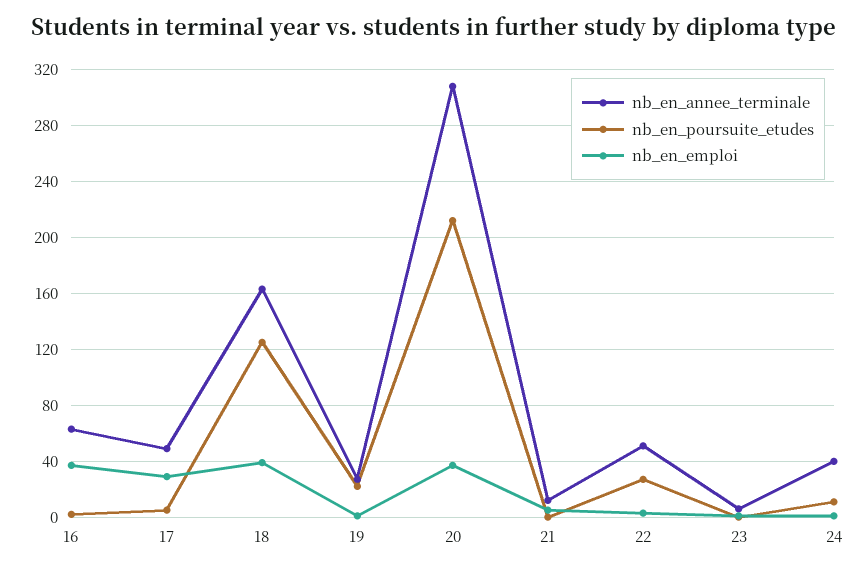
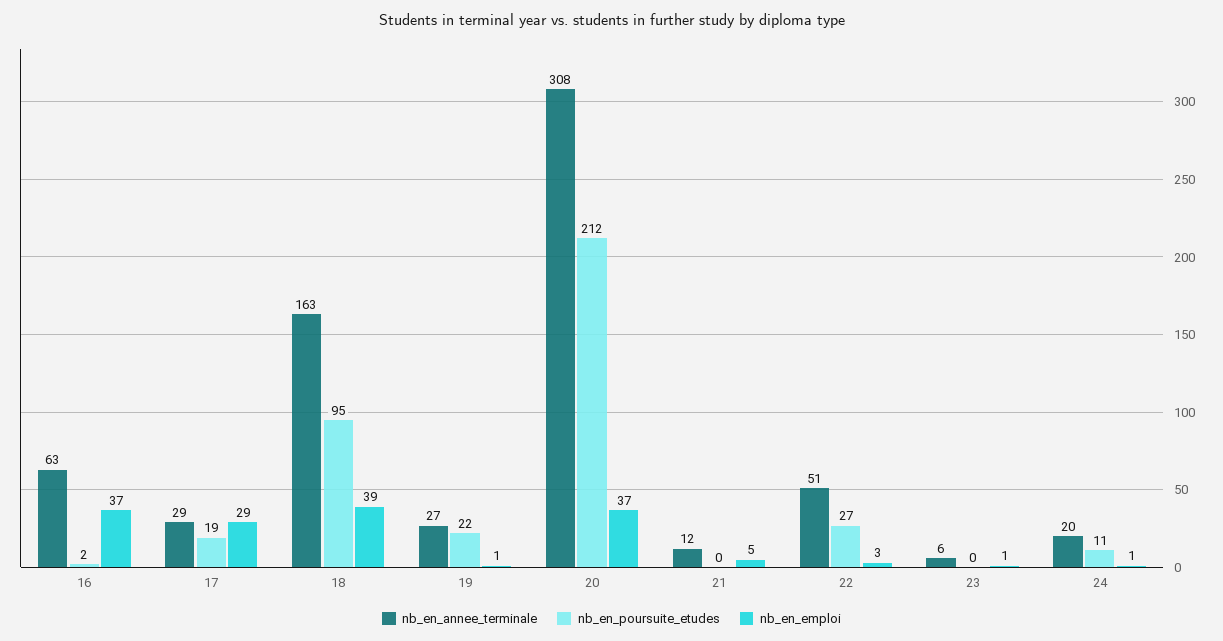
nb_en_annee_terminale, 17: 50 -> 29
nb_en_poursuite_etudes, 17: 5 -> 19
nb_en_poursuite_etudes, 18: 125 -> 95
nb_en_annee_terminale, 24: 40 -> 20

